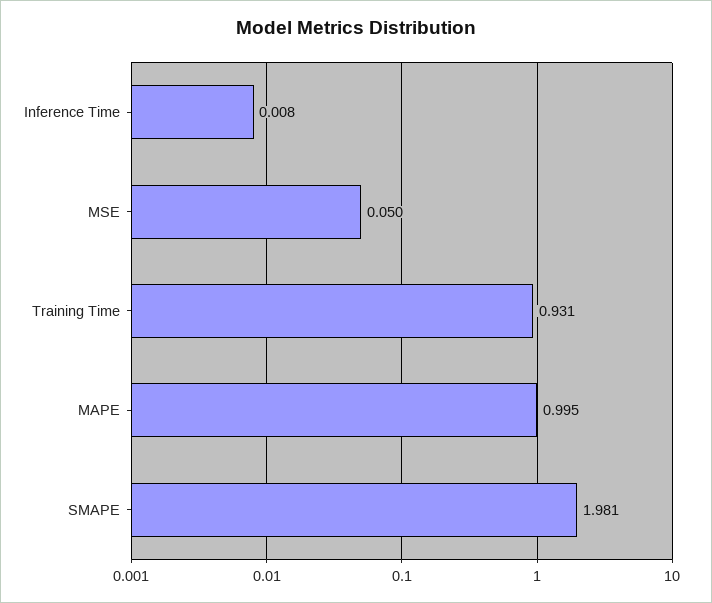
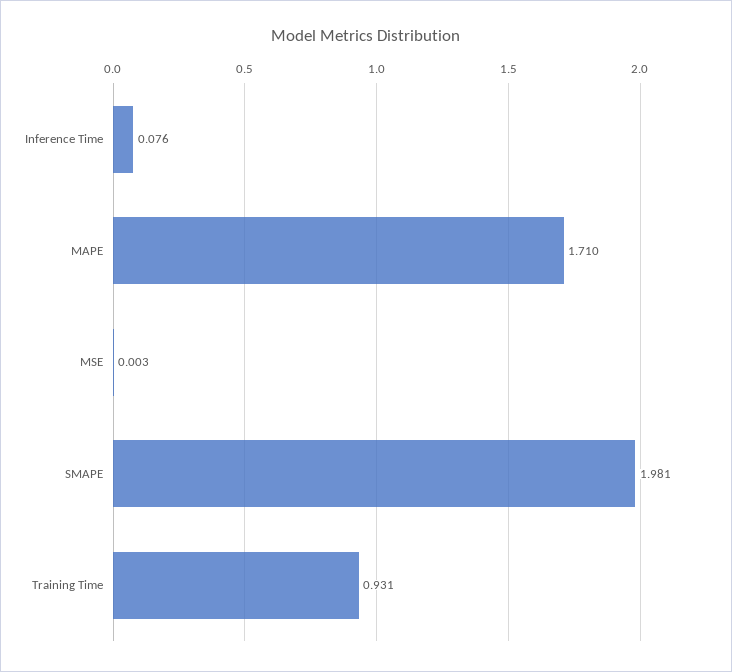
Inference Time: 0.008 -> 0.076
MSE: 0.05 -> 0.003
MAPE: 0.995 -> 1.71

